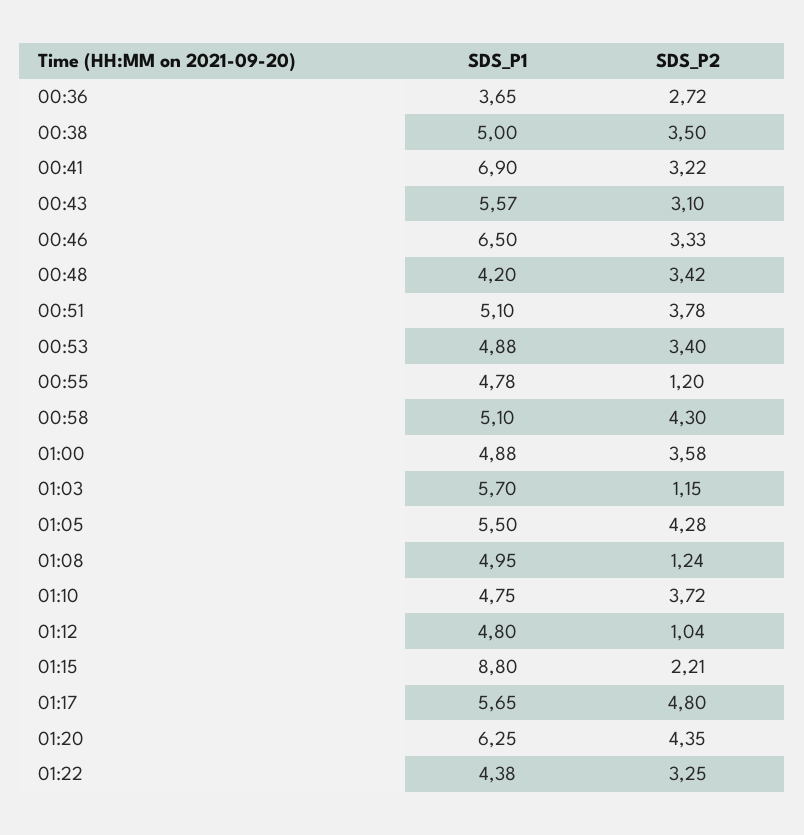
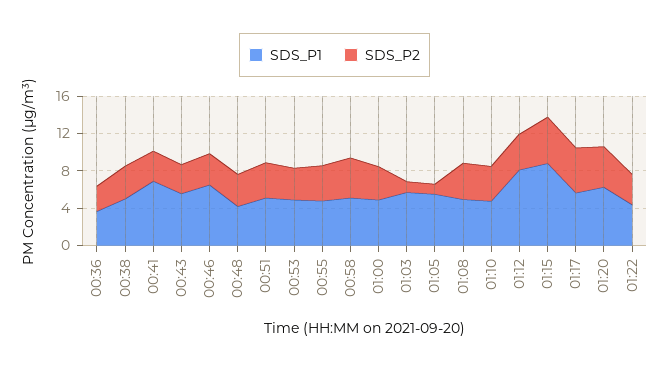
SDS_P2, 00:55: 1.2 -> 4
SDS_P2, 01:05: 4.28 -> 1
SDS_P2, 01:08: 1.24 -> 4
SDS_P1, 01:12: 4.8 -> 8
SDS_P2, 01:12: 1.04 -> 4
SDS_P2, 01:15: 2.21 -> 5

